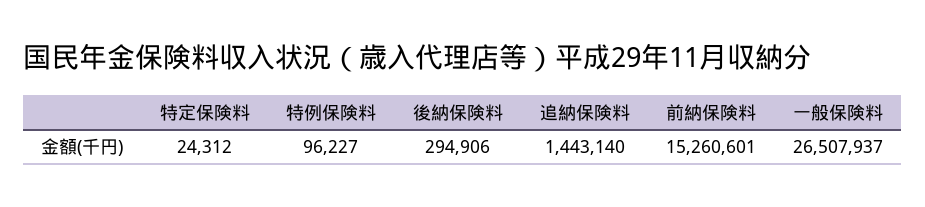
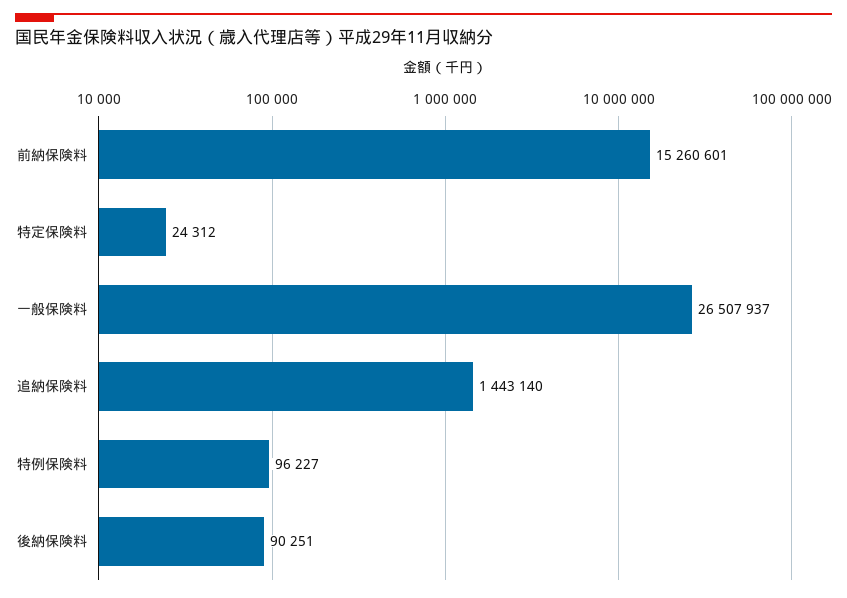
後納保険料: 294906 -> 90251

